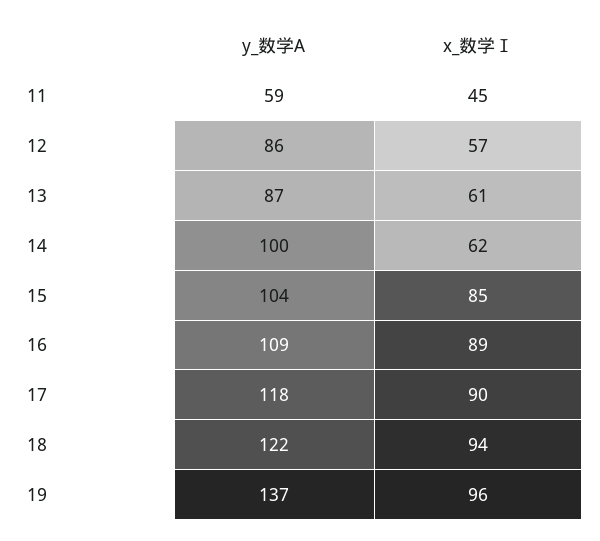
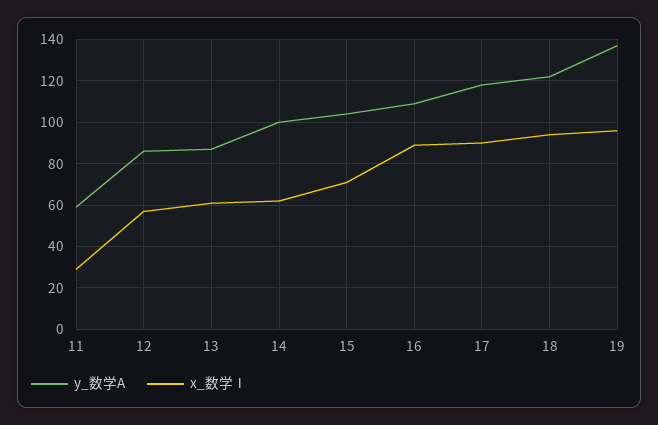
x_数学Ⅰ, 11: 45 -> 30
x_数学Ⅰ, 15: 85 -> 70

